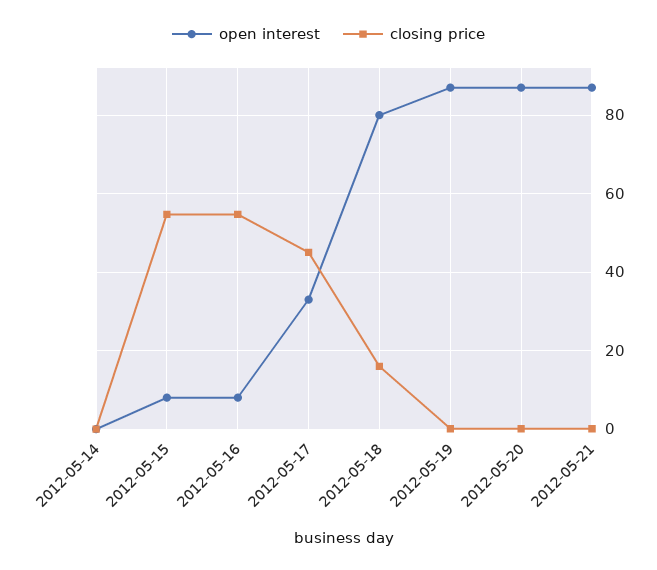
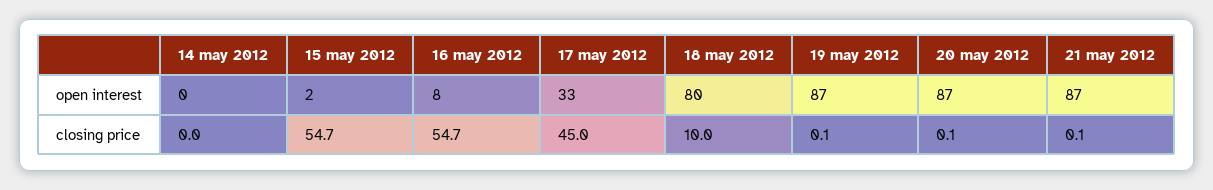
open interest, 2012-05-15: 8 -> 2
closing price, 2012-05-18: 16 -> 10

